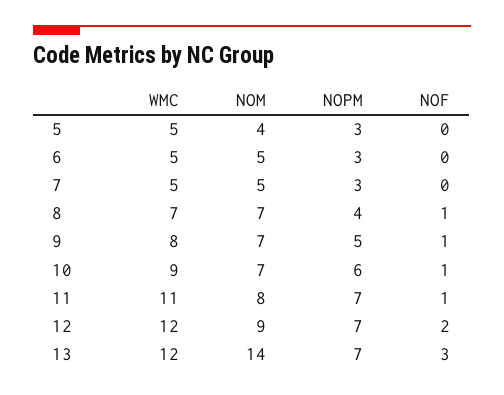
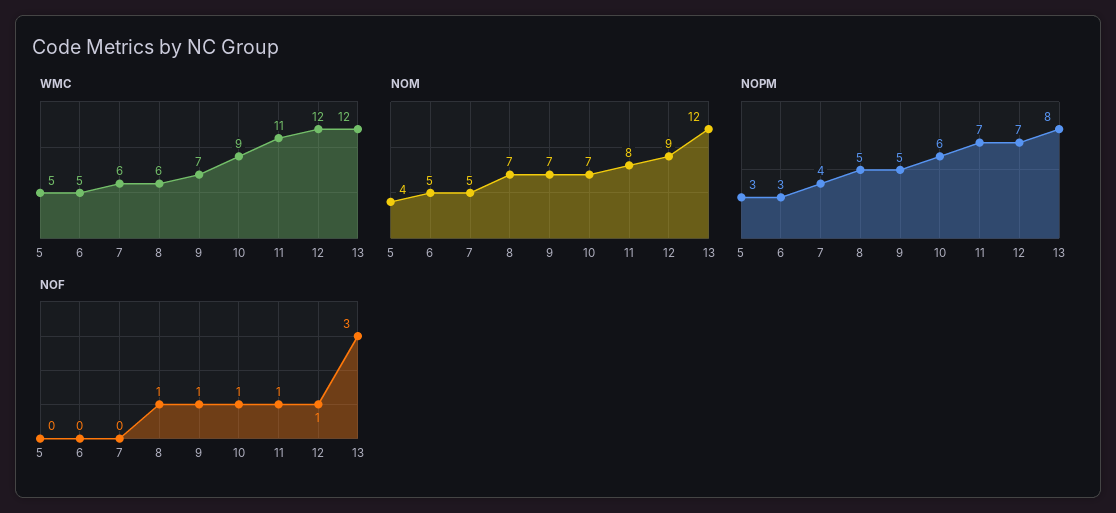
WMC, 7: 5 -> 6
NOPM, 7: 3 -> 4
WMC, 8: 7 -> 6
NOPM, 8: 4 -> 5
WMC, 9: 8 -> 7
NOF, 12: 2 -> 1
NOM, 13: 14 -> 12
NOPM, 13: 7 -> 8

